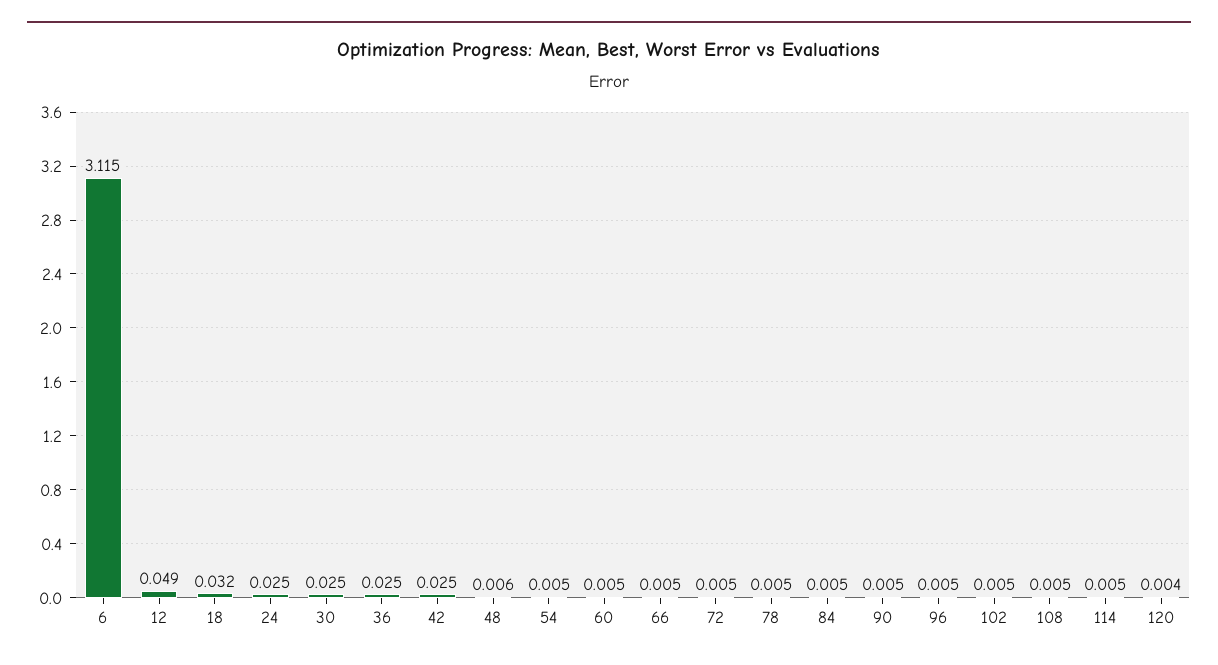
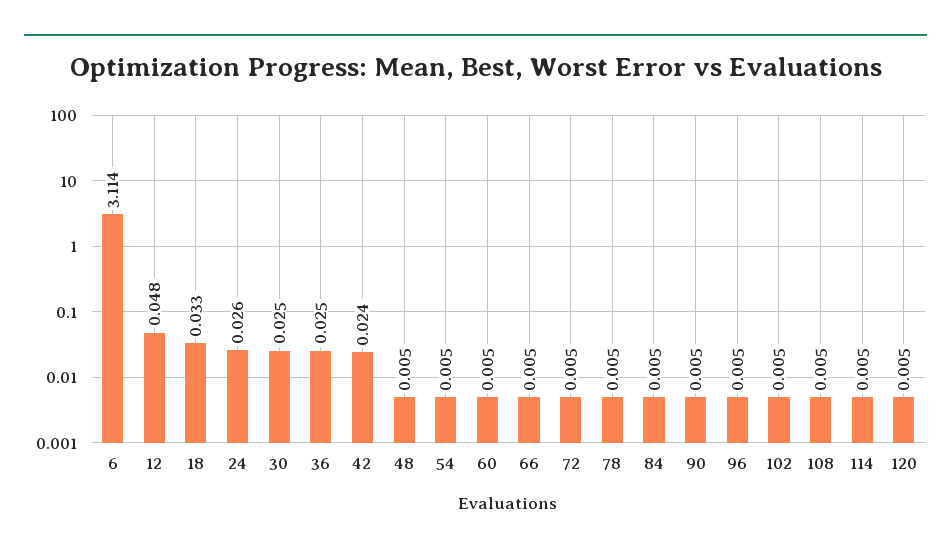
6: 3.115 -> 3.114
12: 0.049 -> 0.048
18: 0.032 -> 0.033
24: 0.025 -> 0.026
42: 0.025 -> 0.024
48: 0.006 -> 0.005
120: 0.004 -> 0.005

